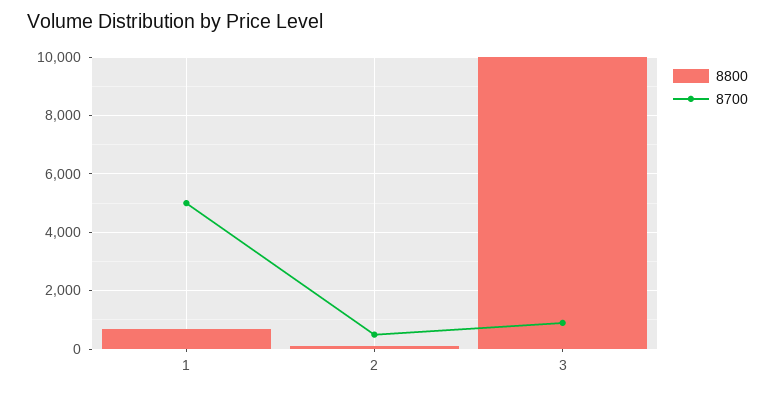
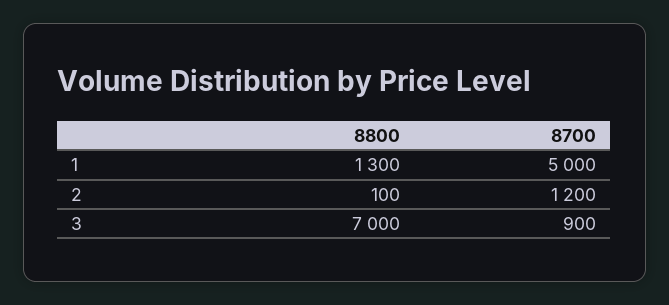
8800, 1: 750 -> 1300
8700, 2: 500 -> 1200
8800, 3: 10000 -> 7000

